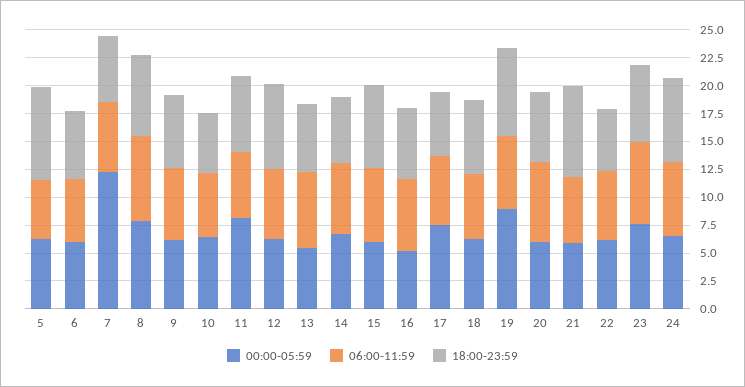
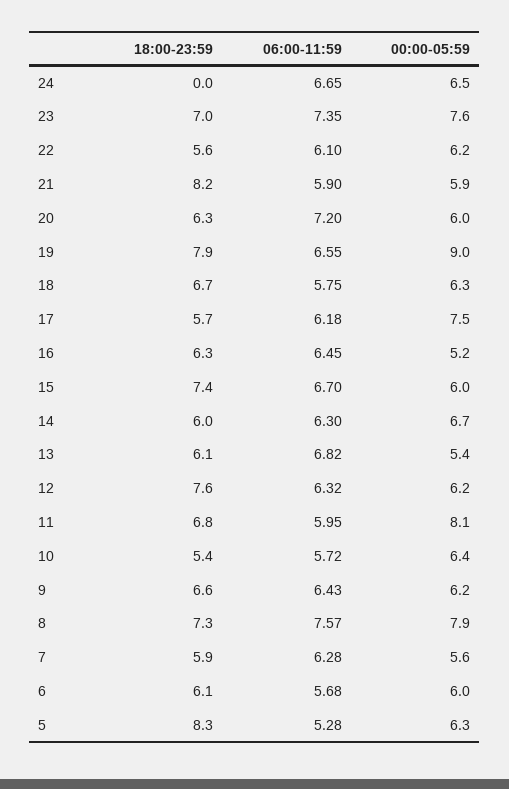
00:00-05:59, 7: 12.5 -> 5.6
18:00-23:59, 24: 7.5 -> 0

